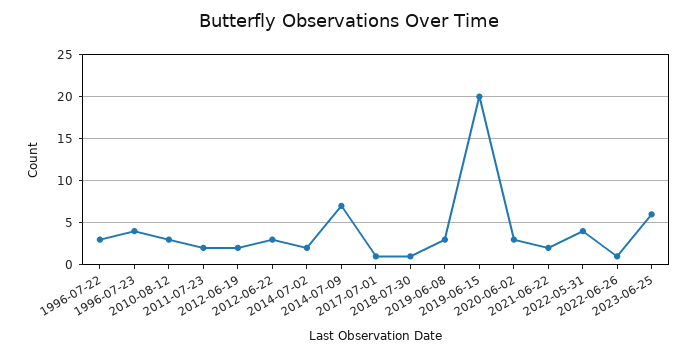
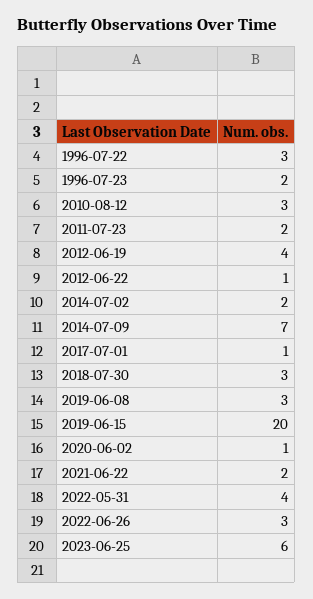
1996-07-23: 4 -> 2
2012-06-19: 2 -> 4
2012-06-22: 3 -> 1
2018-07-30: 1 -> 3
2020-06-02: 3 -> 1
2022-06-26: 1 -> 3

